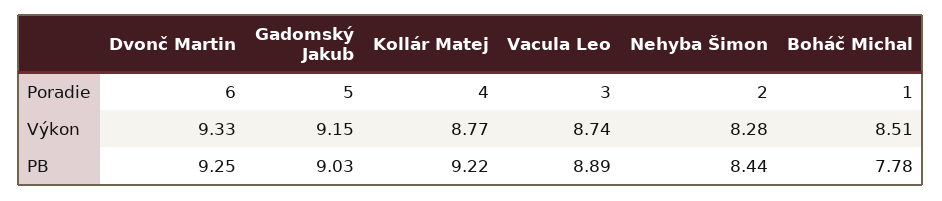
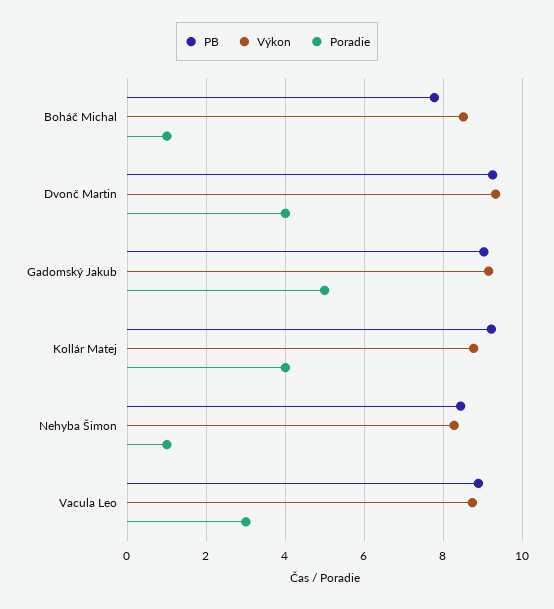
Poradie, Dvonč Martin: 6 -> 4
Poradie, Nehyba Šimon: 2 -> 1

